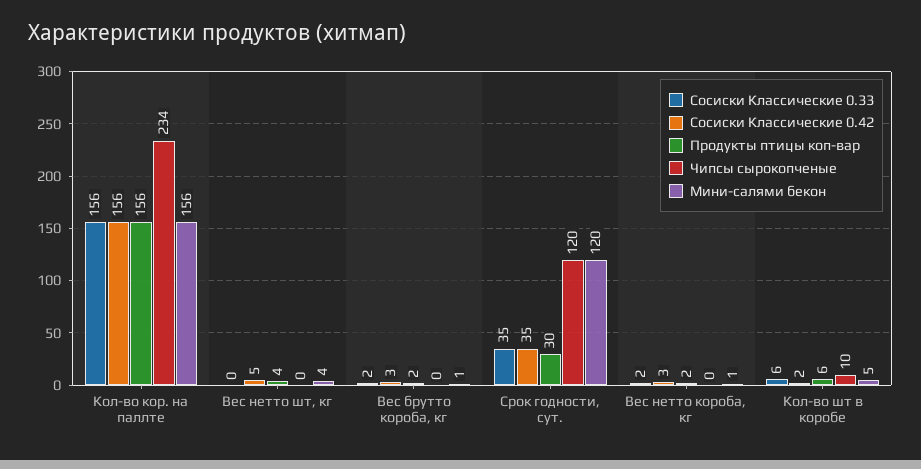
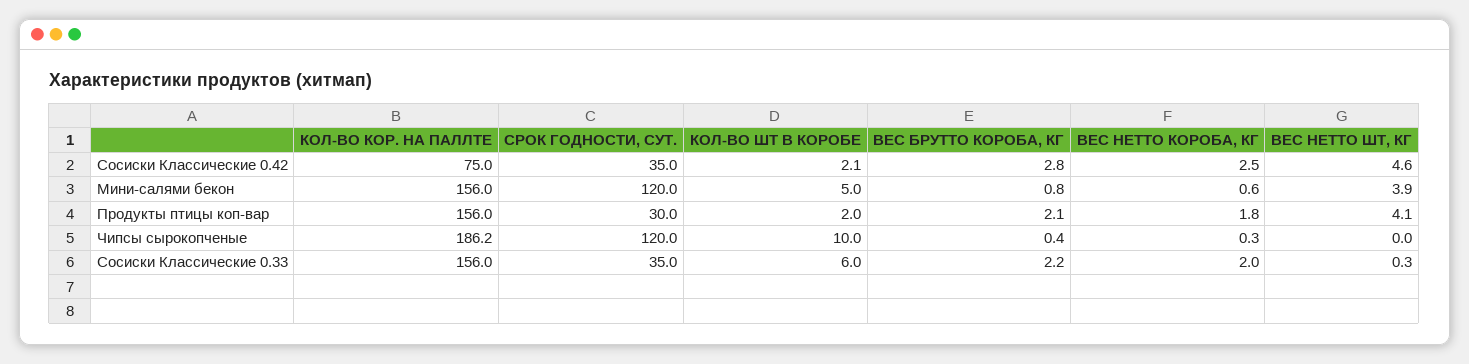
Сосиски Классические 0.42, Кол-во кор. на паллте: 156 -> 75
Чипсы сырокопченые, Кол-во кор. на паллте: 234 -> 186.2
Продукты птицы коп-вар, Кол-во шт в коробе: 6 -> 2

